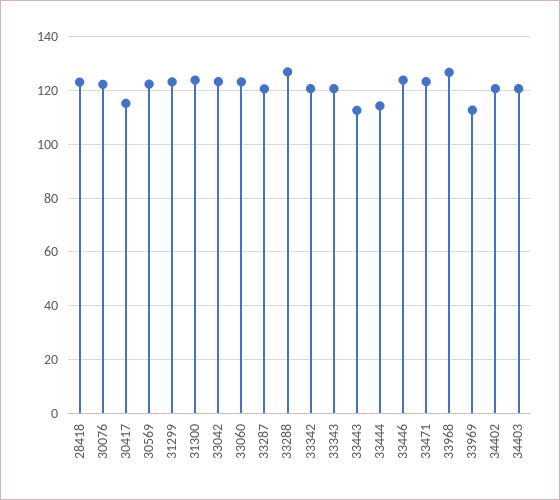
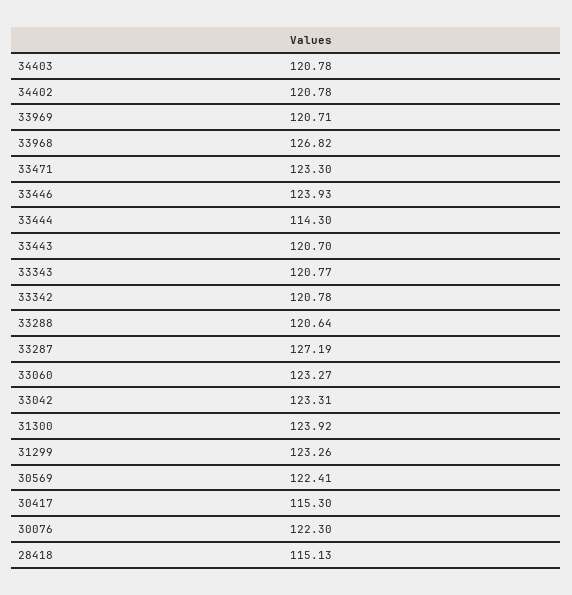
28418: 122.5 -> 115.13
33287: 120 -> 127.19
33288: 127.5 -> 120.64
33443: 112.5 -> 120.7
33969: 112.5 -> 120.71

